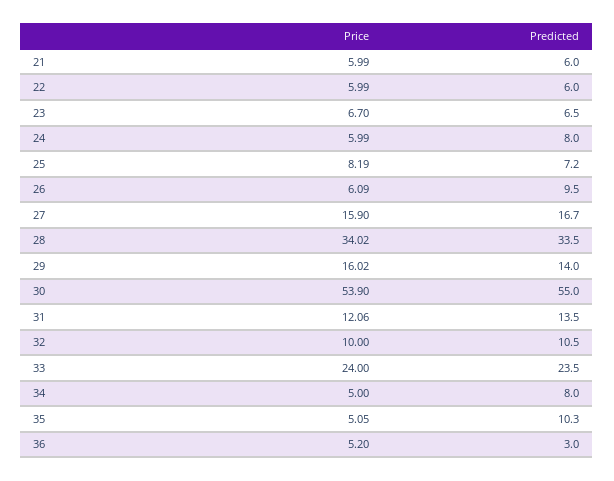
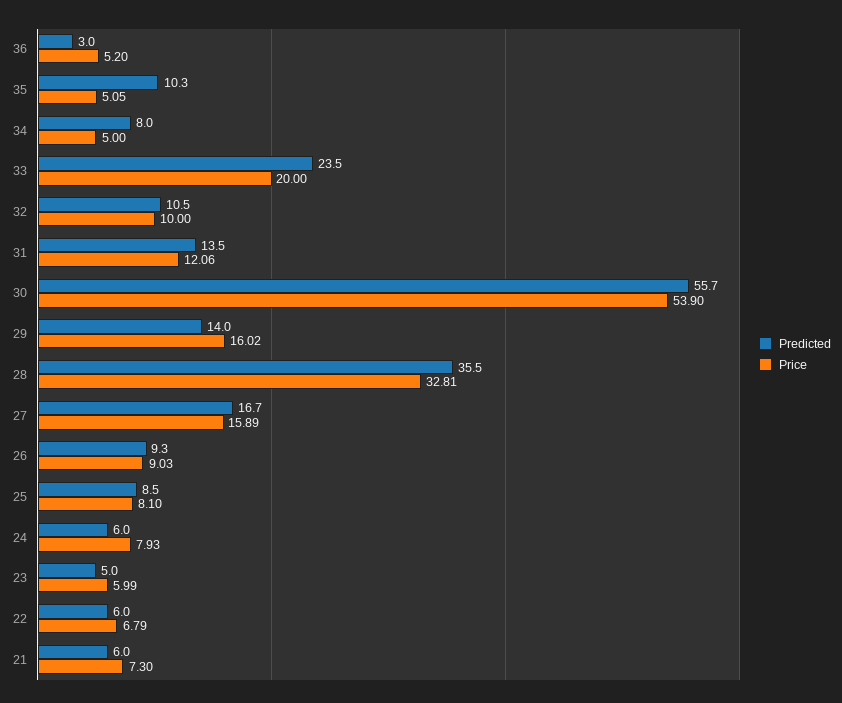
Price, 21: 5.99 -> 7.3
Price, 22: 5.99 -> 6.79
Price, 23: 6.7 -> 5.99
Predicted, 23: 6.5 -> 5
Price, 24: 5.99 -> 7.93
Predicted, 24: 8 -> 6
Price, 25: 8.19 -> 8.1
Predicted, 25: 7.2 -> 8.5
Price, 26: 6.09 -> 9.03
Predicted, 26: 9.5 -> 9.3
Price, 27: 15.9 -> 15.89
Price, 28: 34.02 -> 32.81
Predicted, 28: 33.5 -> 35.5
Predicted, 30: 55 -> 55.7
Price, 33: 24 -> 20

